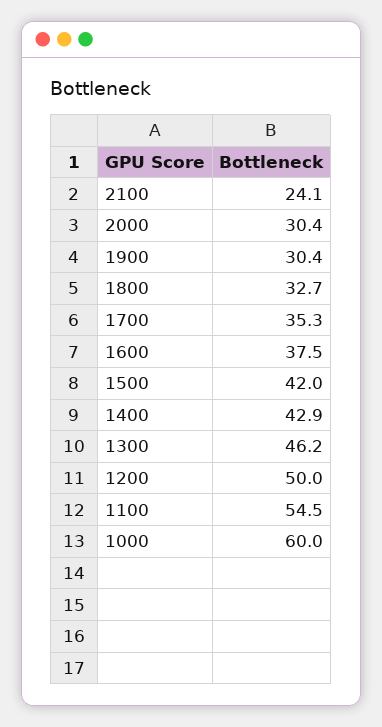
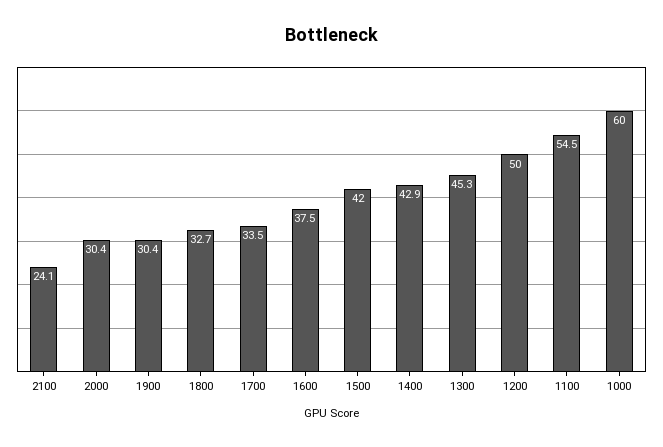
1700: 35.3 -> 33.5
1300: 46.2 -> 45.3

